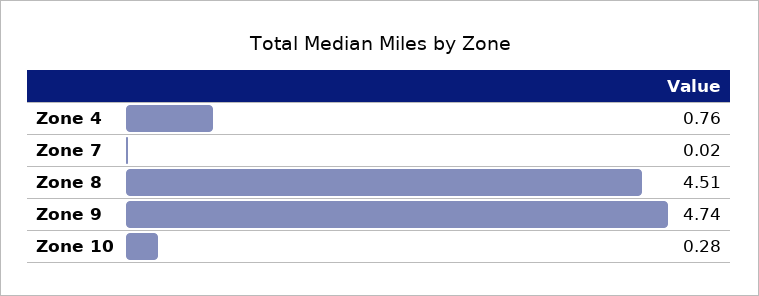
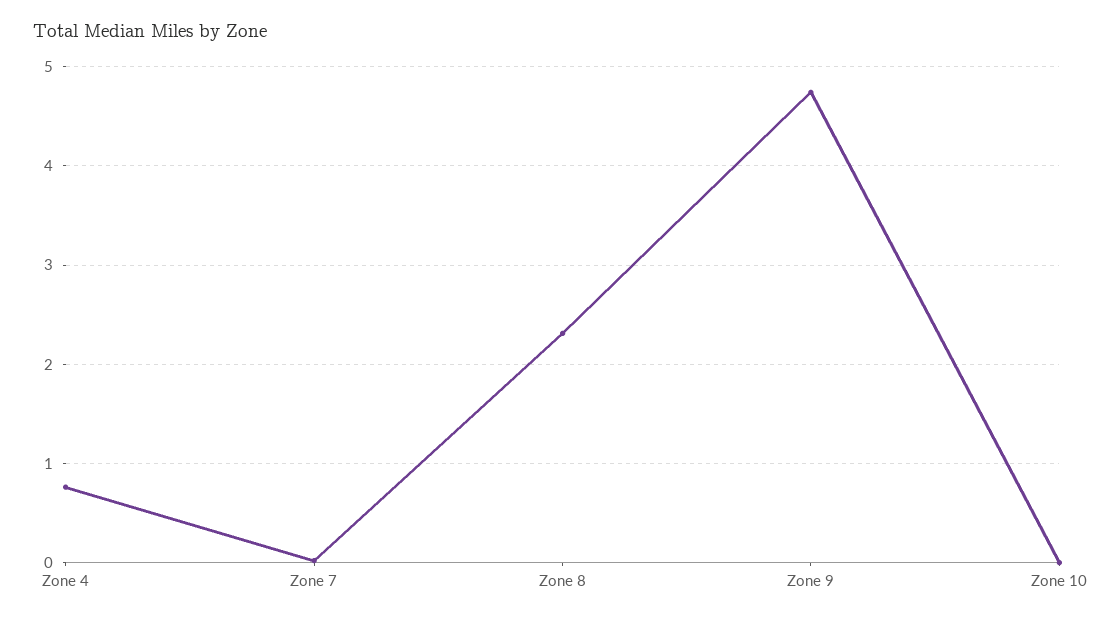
Zone 8: 4.51 -> 2.3
Zone 10: 0.28 -> 0

